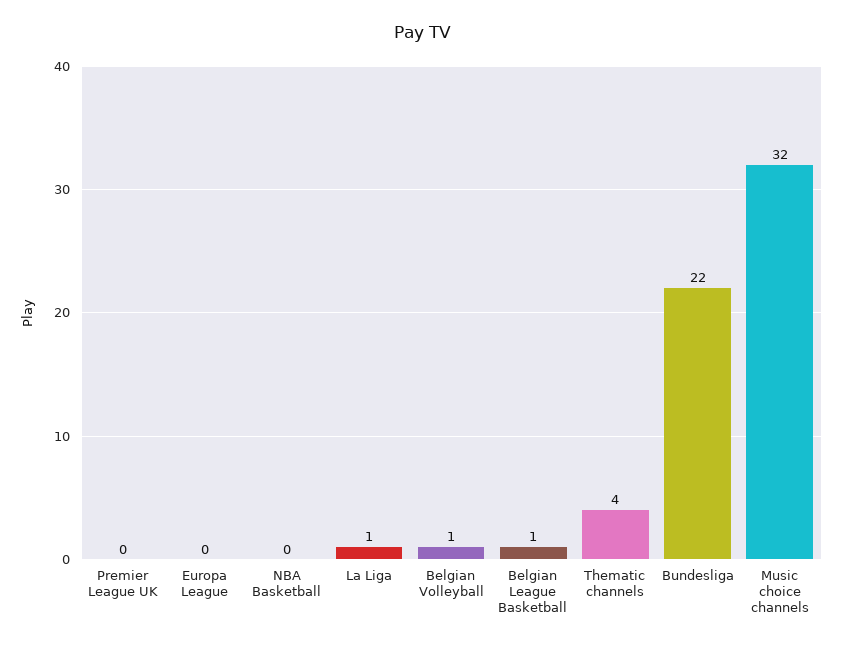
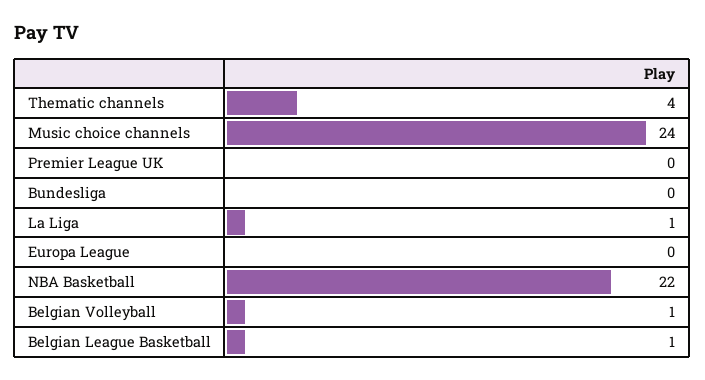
NBA Basketball: 0 -> 22
Bundesliga: 22 -> 0
Music choice channels: 32 -> 24

